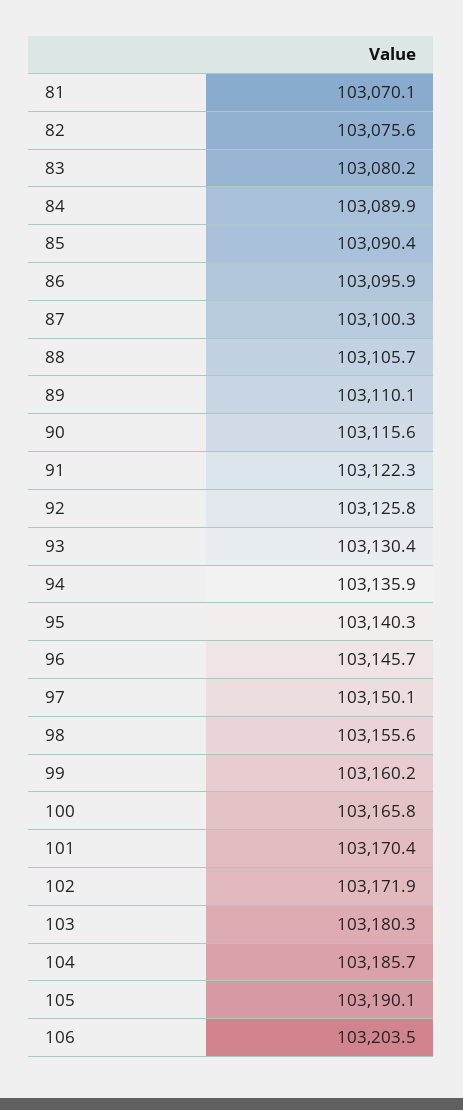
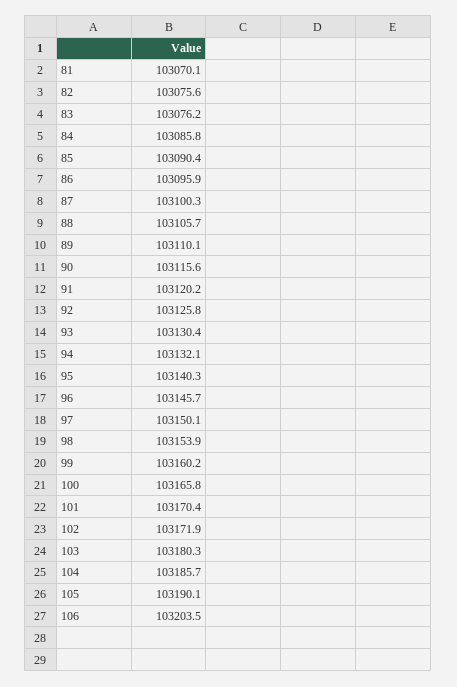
83: 103080.2 -> 103076.2
84: 103089.9 -> 103085.8
91: 103122.3 -> 103120.2
94: 103135.9 -> 103132.1
98: 103155.6 -> 103153.9

